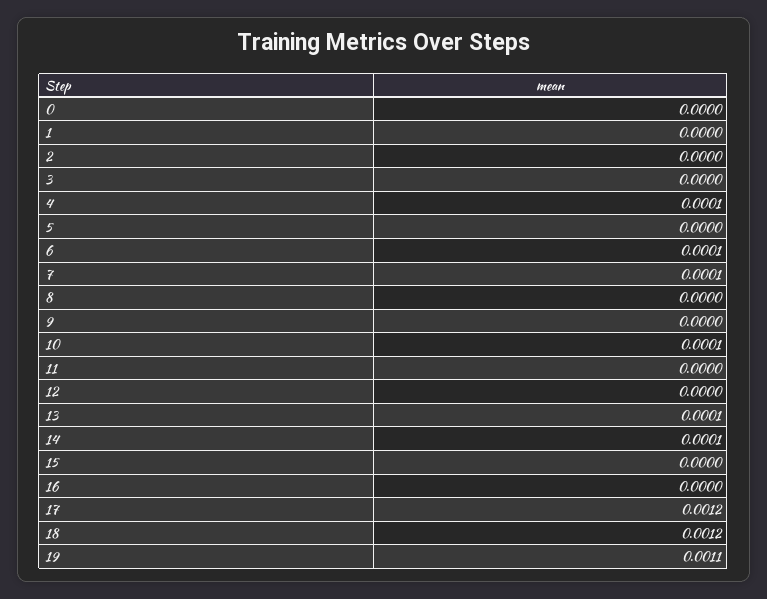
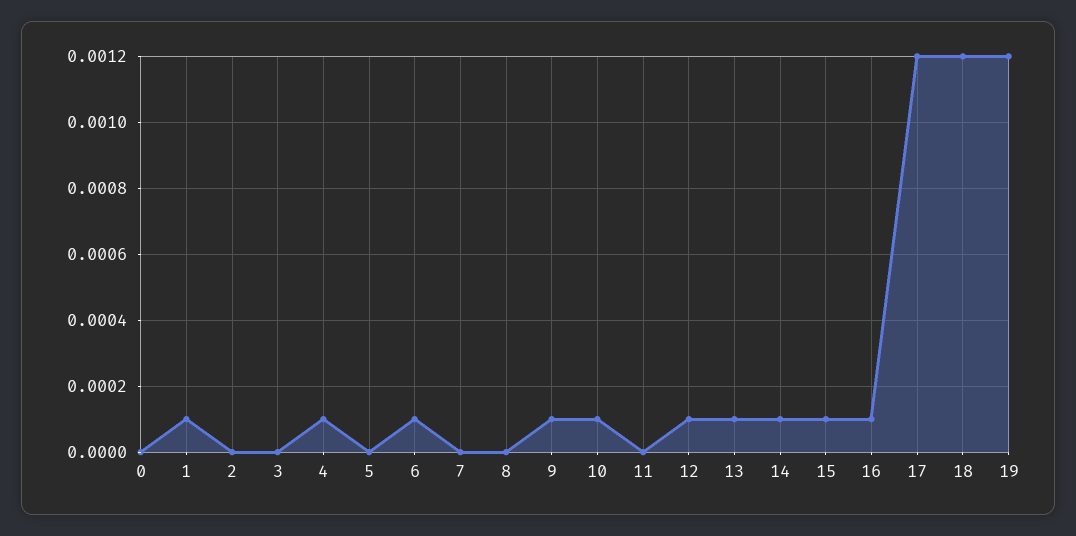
1: 0 -> 0.0001
7: 0.0001 -> 0
9: 0 -> 0.0001
12: 0 -> 0.0001
15: 0 -> 0.0001
16: 0 -> 0.0001
19: 0.0011 -> 0.0012

